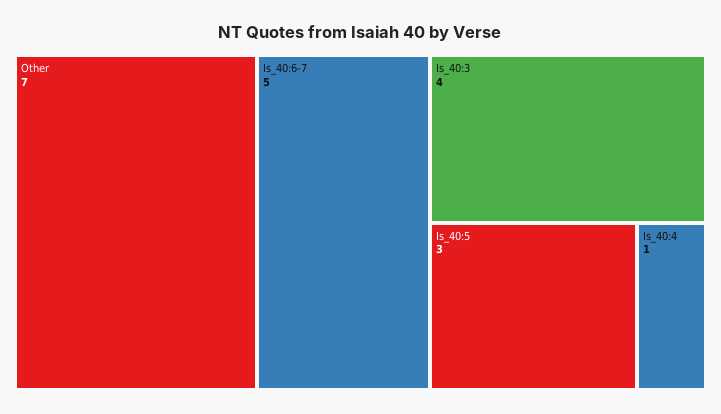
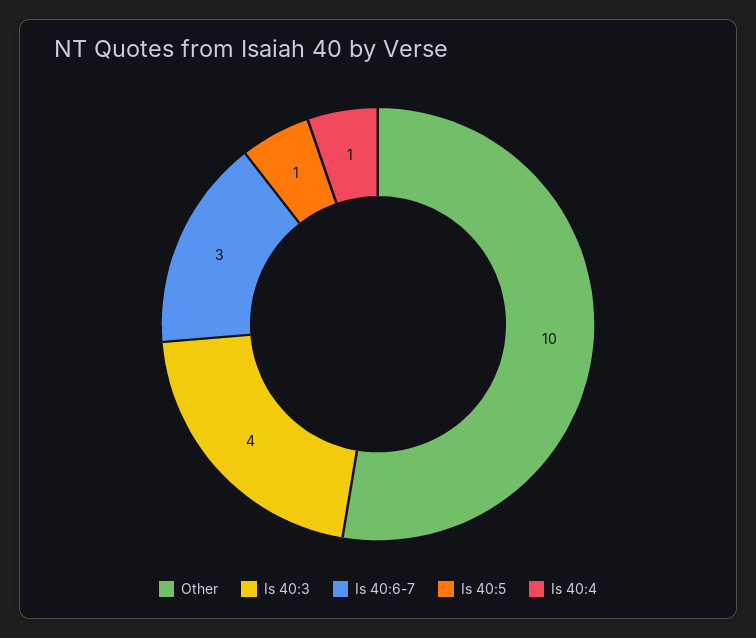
Other: 7 -> 10
Is_40:6-7: 5 -> 3
Is_40:5: 3 -> 1

